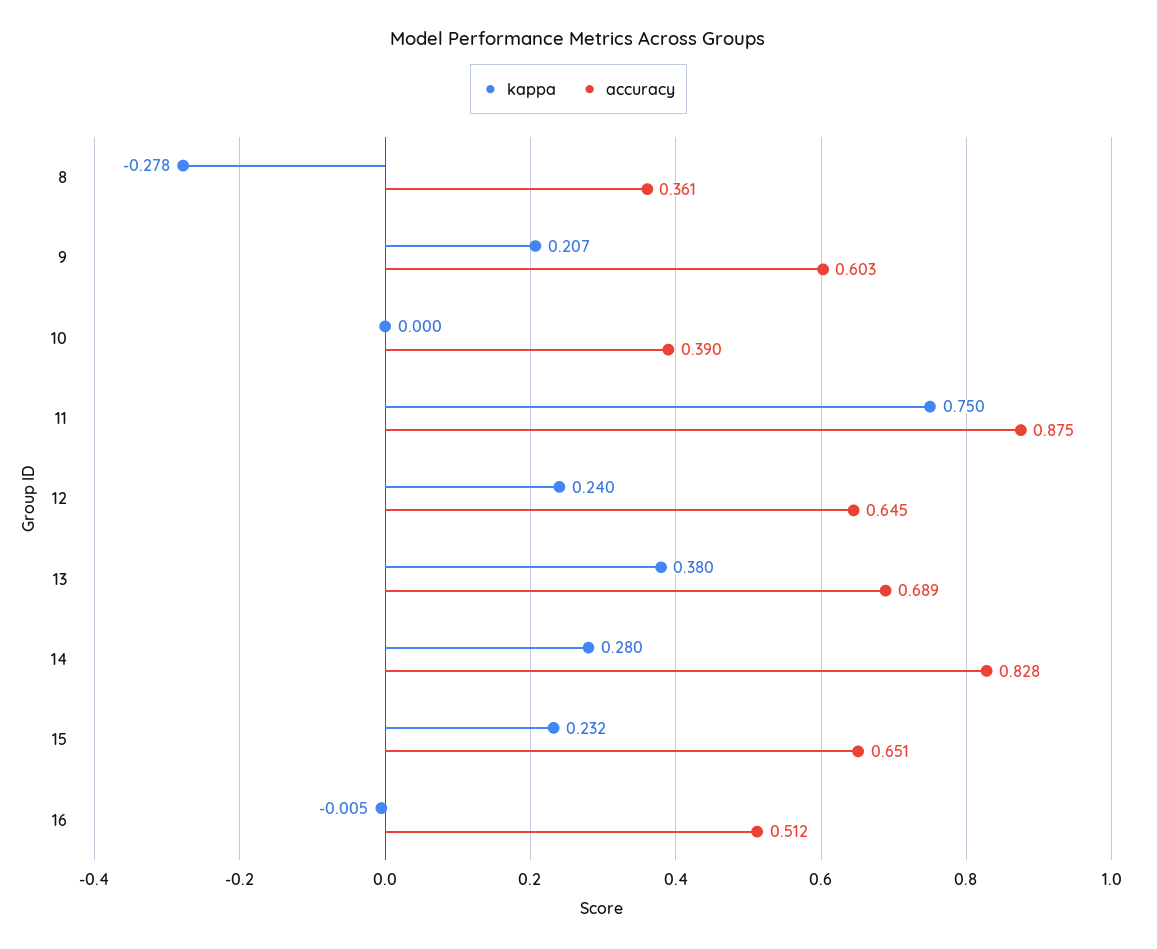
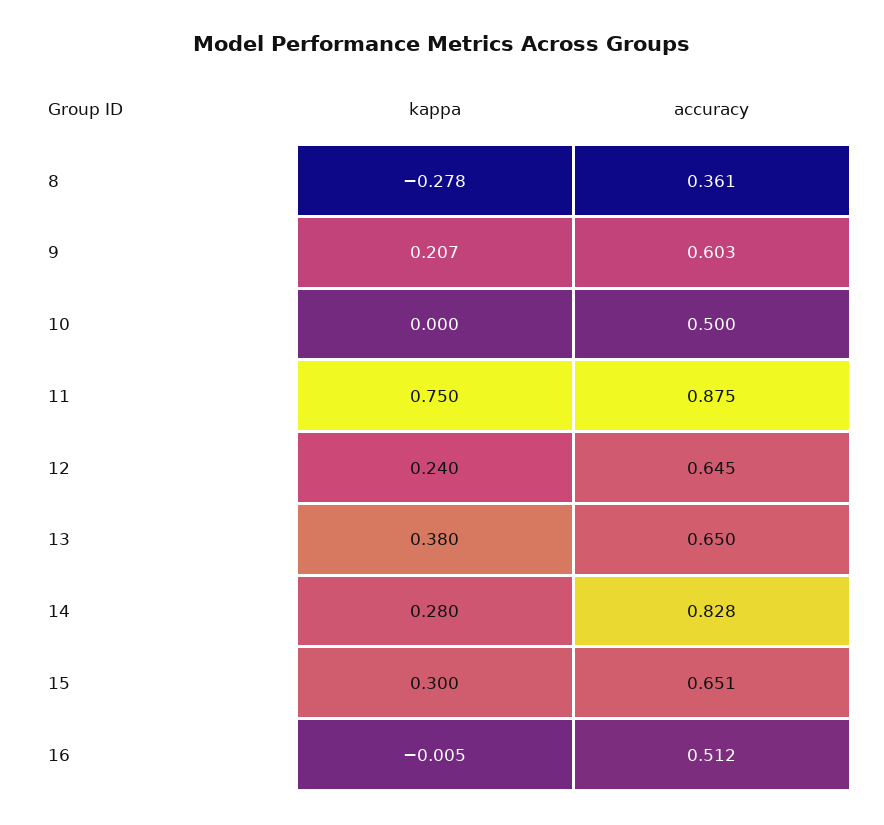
accuracy, 10: 0.39 -> 0.5
accuracy, 13: 0.689 -> 0.65
kappa, 15: 0.232 -> 0.3

